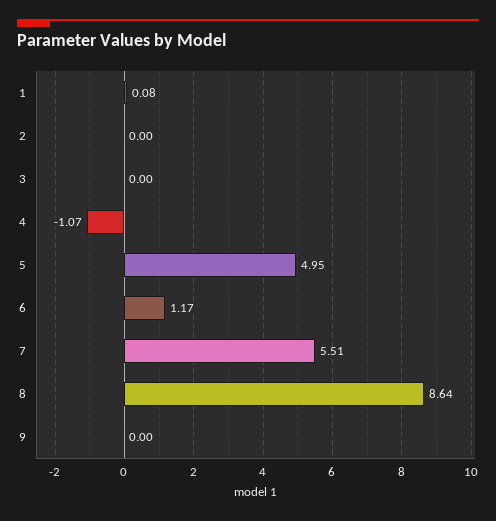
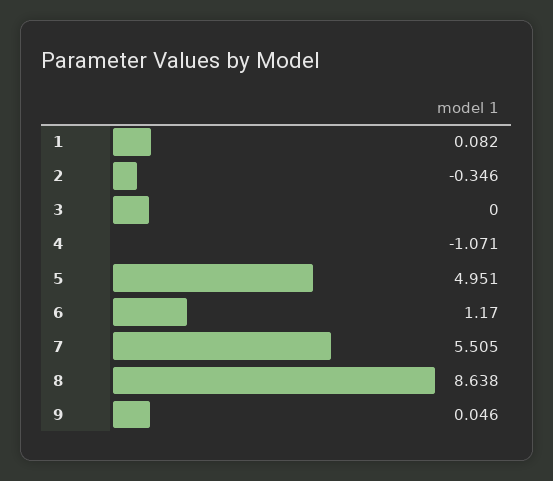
2: 0 -> -0.346
9: 0 -> 0.046

